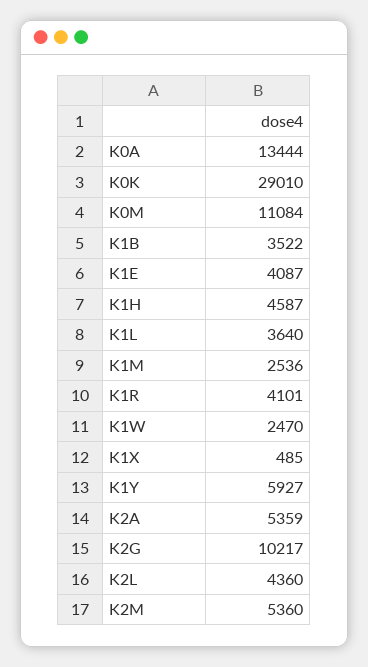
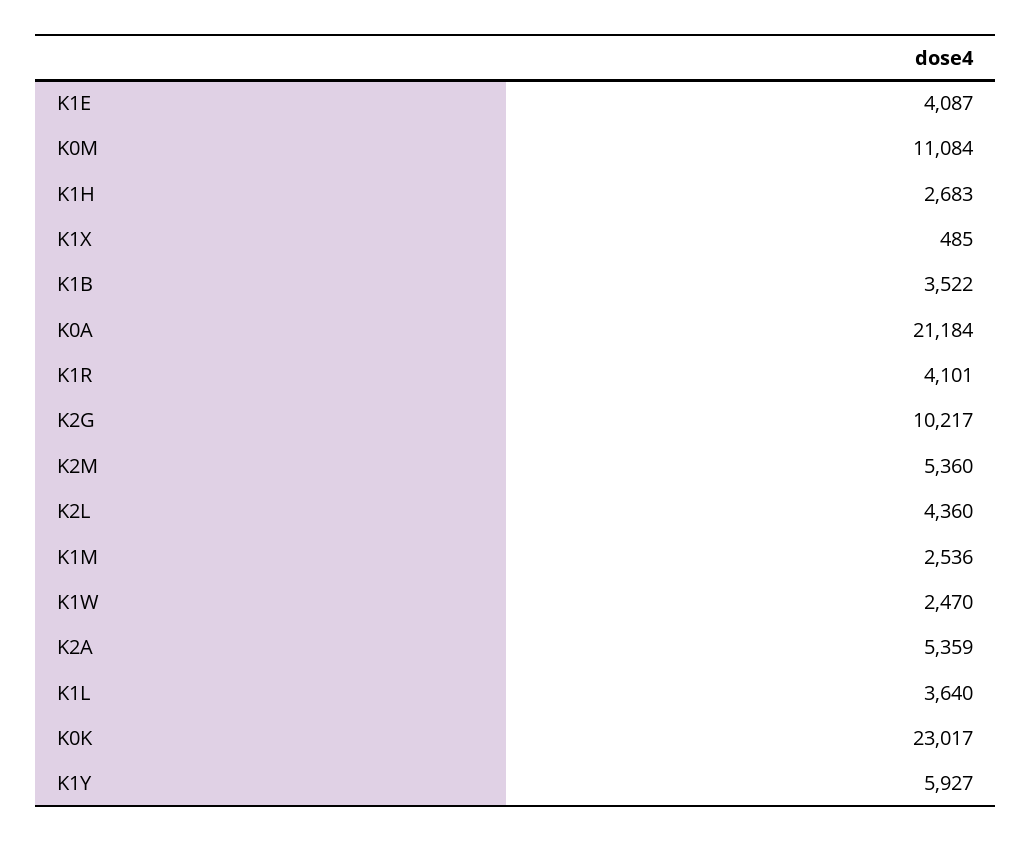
K0A: 13444 -> 21184
K0K: 29010 -> 23017
K1H: 4587 -> 2683

